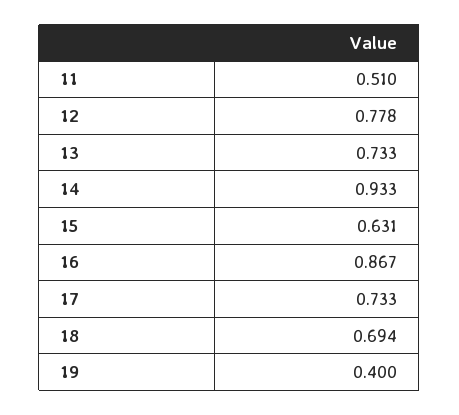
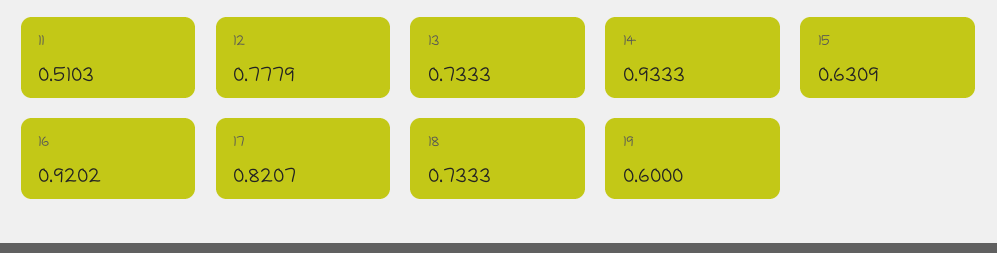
16: 0.867 -> 0.9202
17: 0.733 -> 0.8207
18: 0.694 -> 0.7333
19: 0.4 -> 0.6

